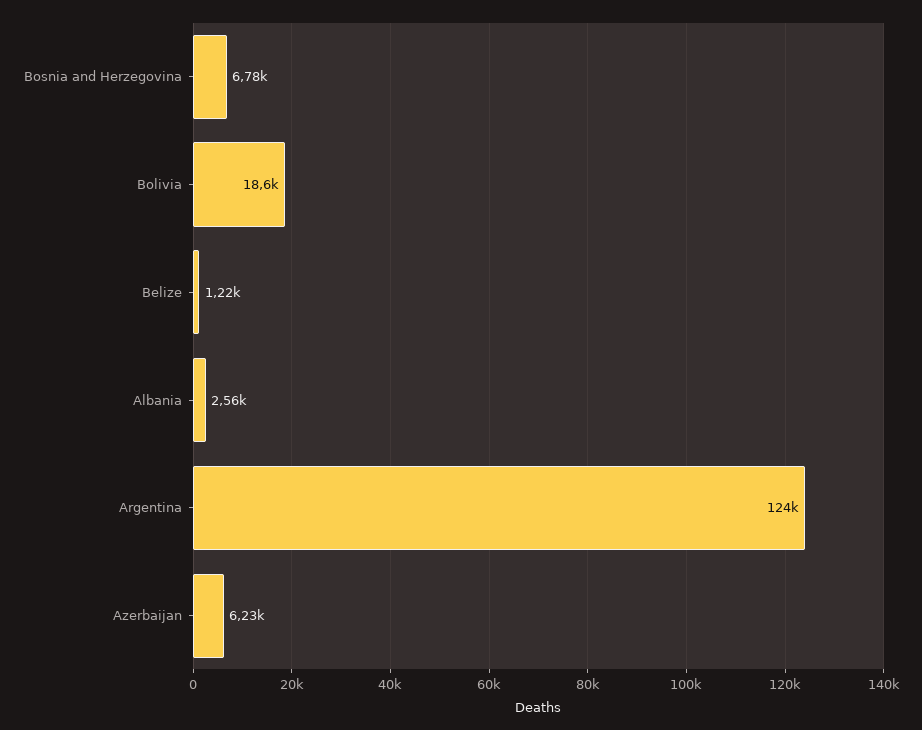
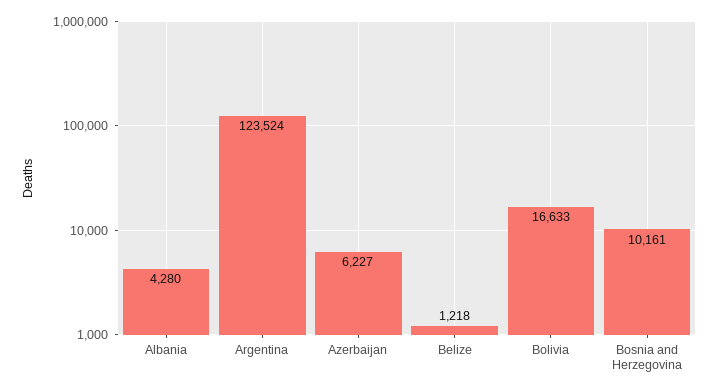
Bosnia and Herzegovina: 6780 -> 10161
Bolivia: 18600 -> 16633
Albania: 2560 -> 4280

